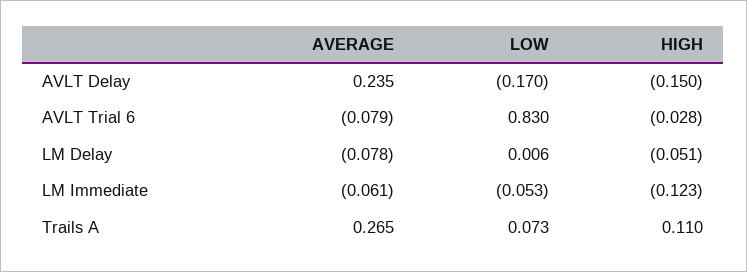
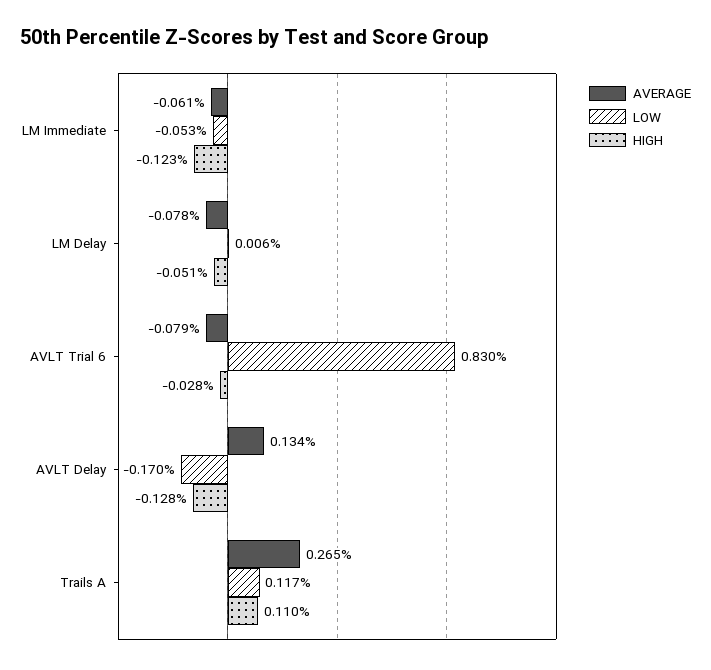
AVERAGE, AVLT Delay: 0.235 -> 0.134
HIGH, AVLT Delay: -0.15 -> -0.128
LOW, Trails A: 0.073 -> 0.117

